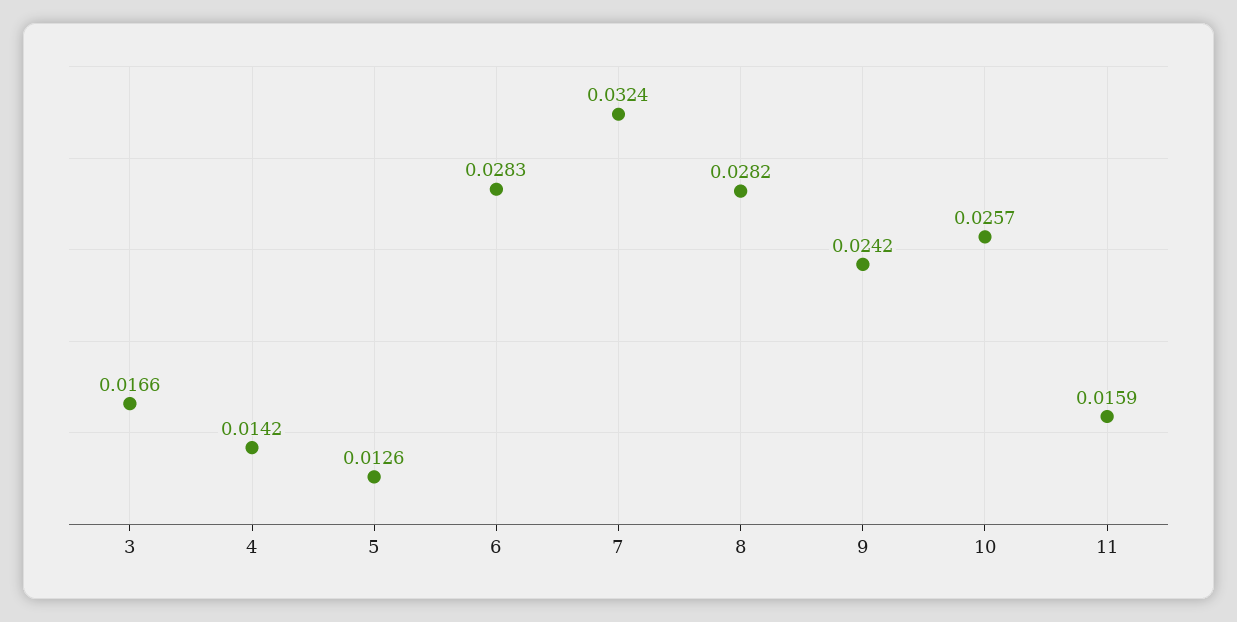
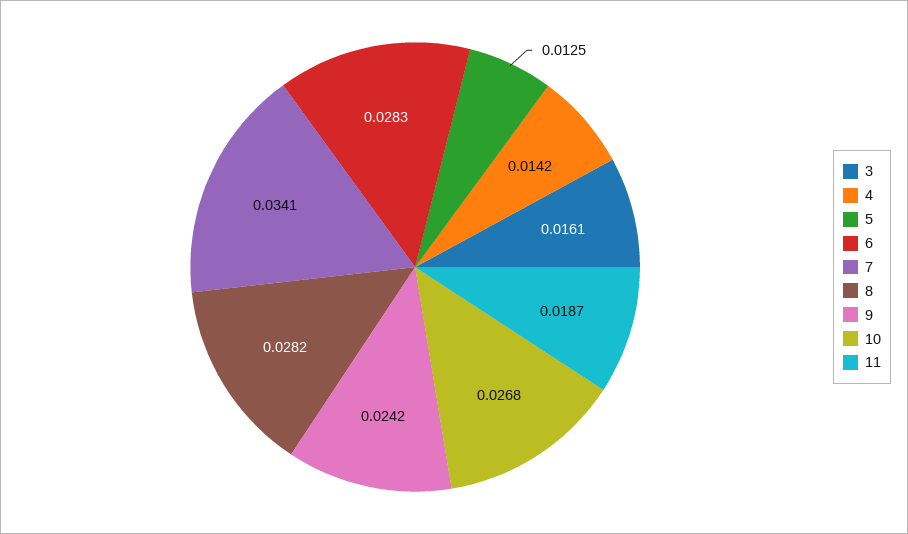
3: 0.0166 -> 0.0161
5: 0.0126 -> 0.0125
7: 0.0324 -> 0.0341
10: 0.0257 -> 0.0268
11: 0.0159 -> 0.0187

